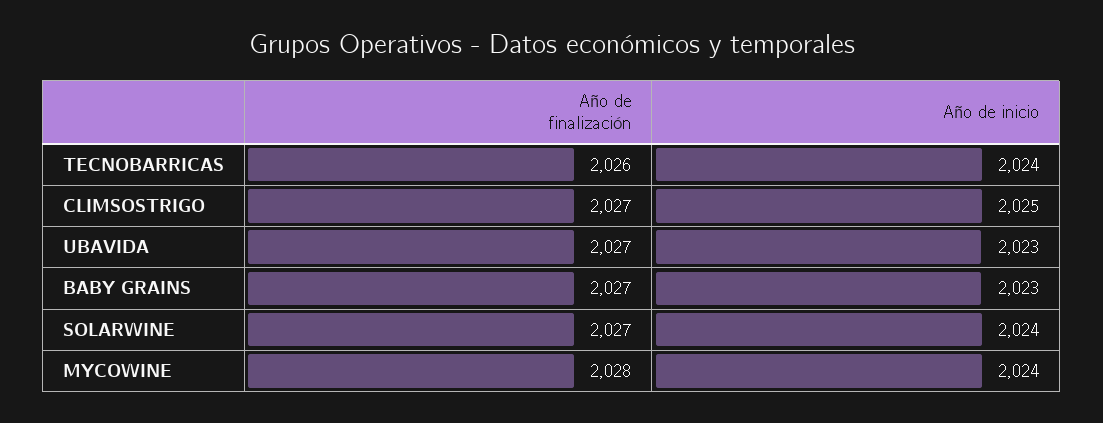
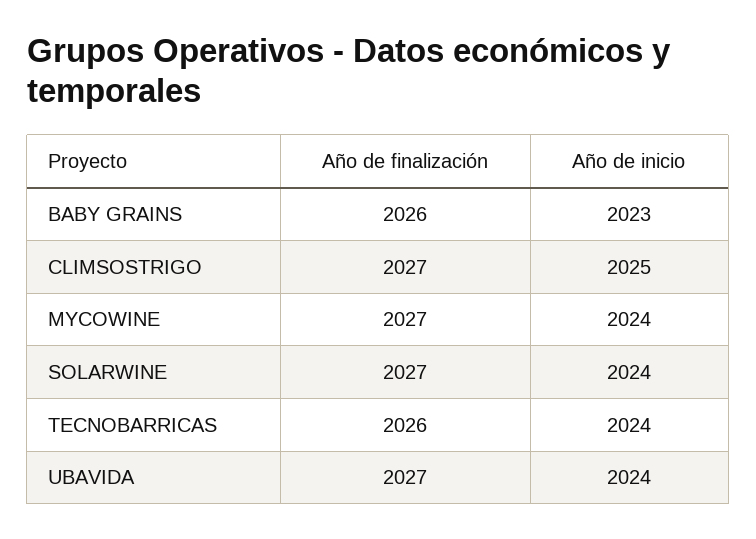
Año de inicio, UBAVIDA: 2023 -> 2024
Año de finalización, BABY GRAINS: 2027 -> 2026
Año de finalización, MYCOWINE: 2028 -> 2027

